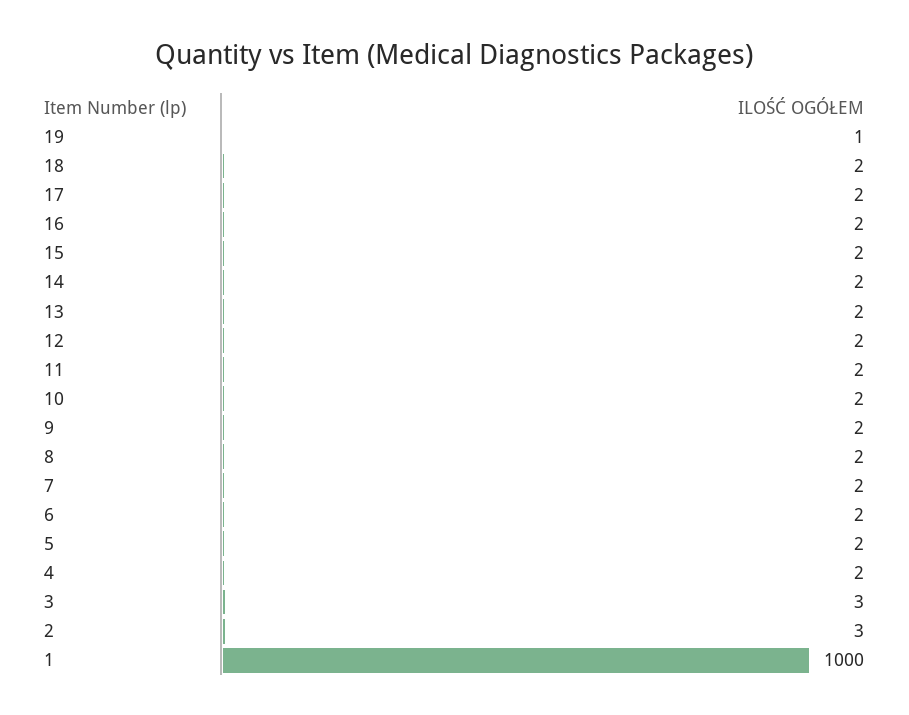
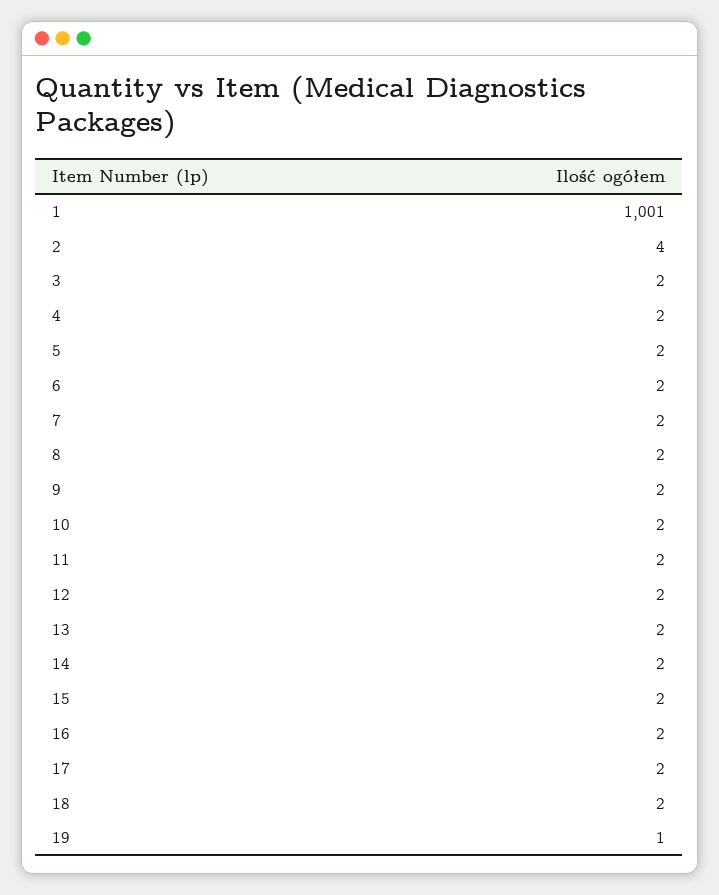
3: 3 -> 2
2: 3 -> 4
1: 1000 -> 1001

